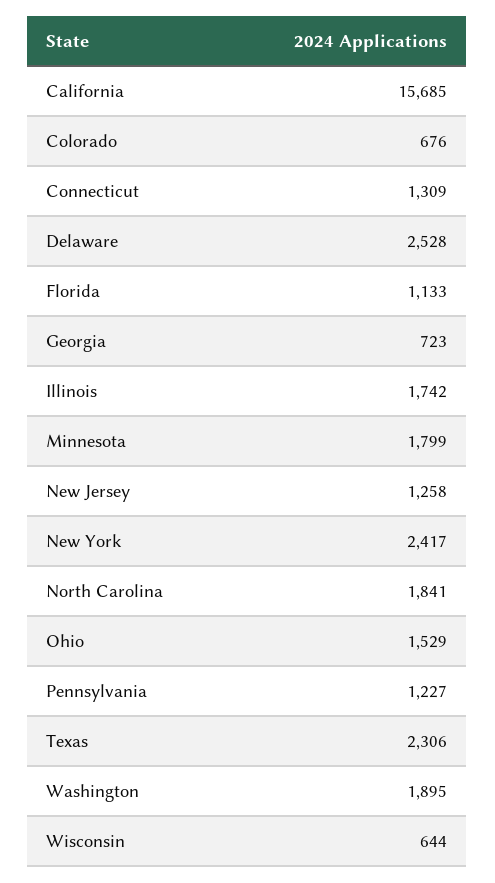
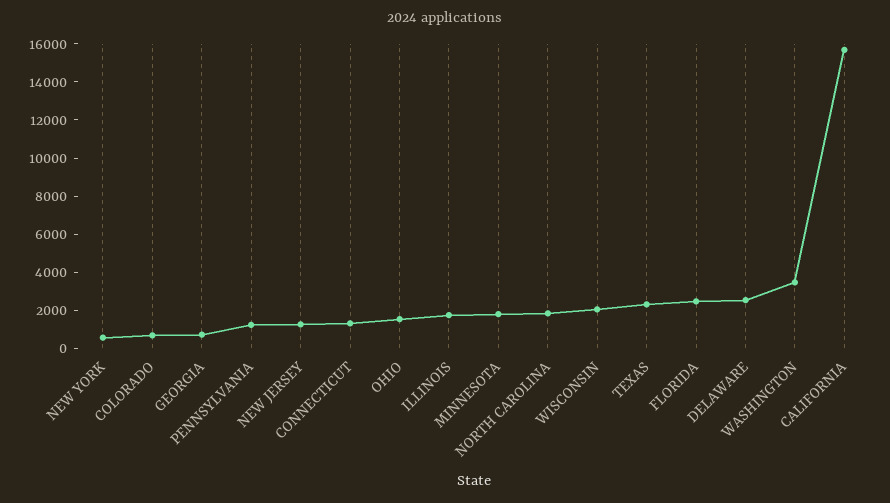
Florida: 1133 -> 2500
New York: 2417 -> 500
Washington: 1895 -> 3500
Wisconsin: 644 -> 2000

